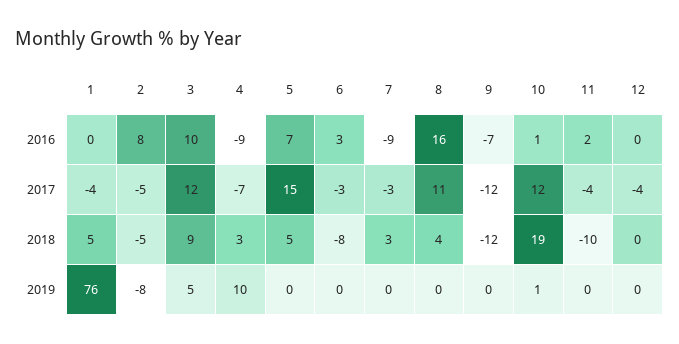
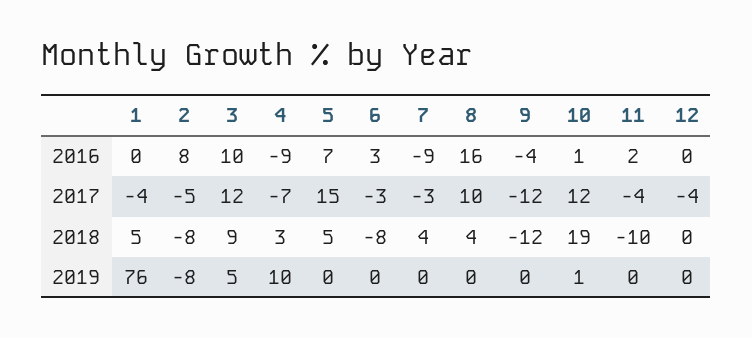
9, 2016: -7 -> -4
8, 2017: 11 -> 10
2, 2018: -5 -> -8
7, 2018: 3 -> 4

